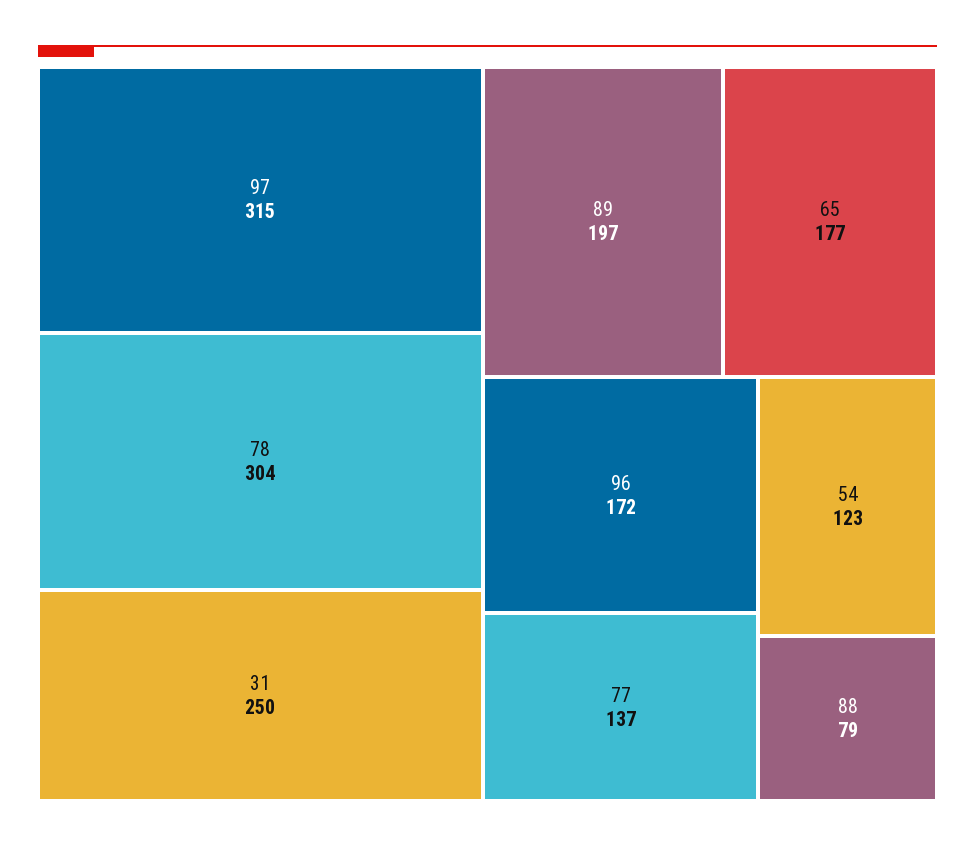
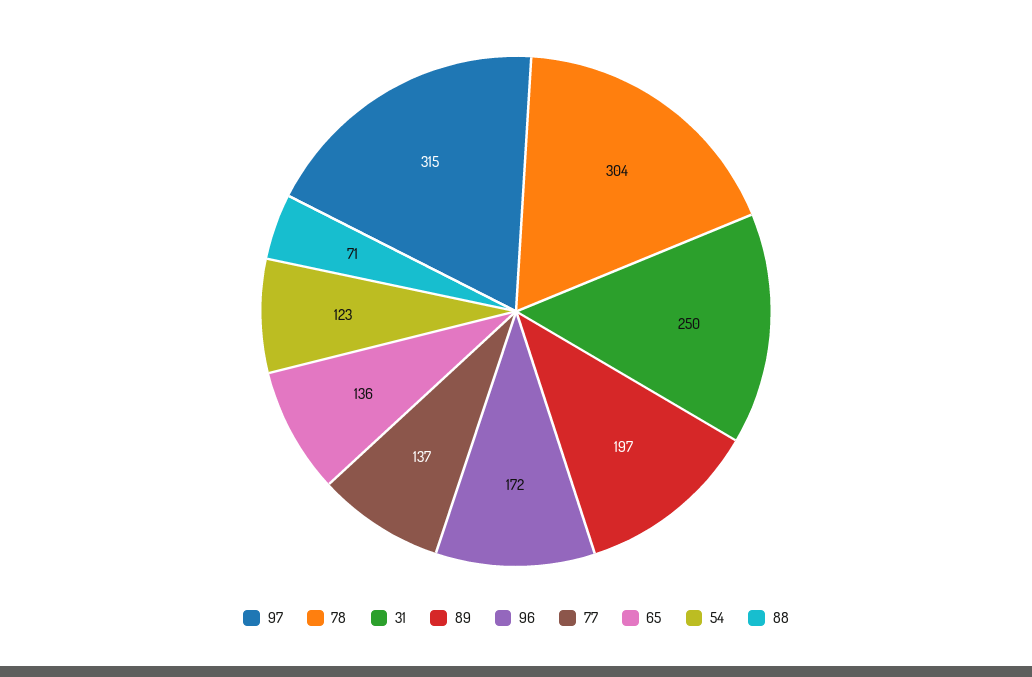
65: 177 -> 136
88: 79 -> 71

